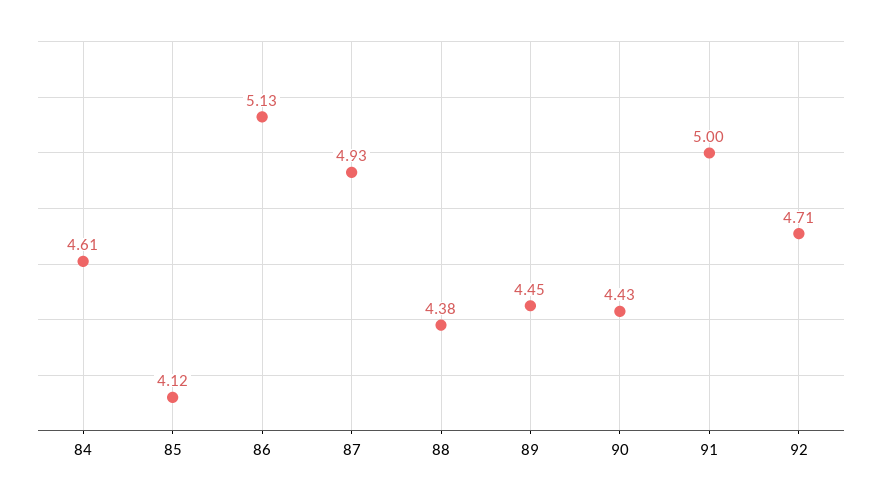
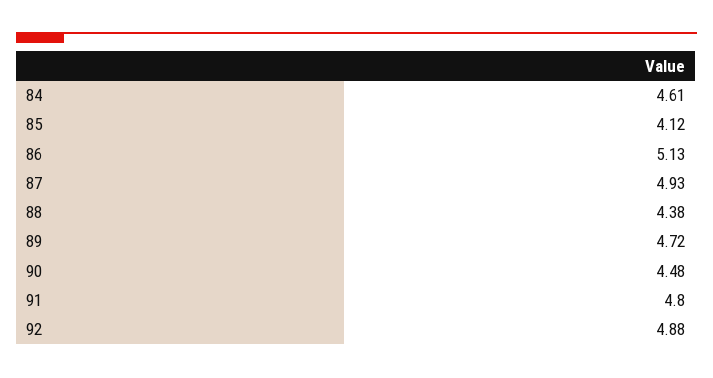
89: 4.45 -> 4.72
90: 4.43 -> 4.48
91: 5 -> 4.8
92: 4.71 -> 4.88

